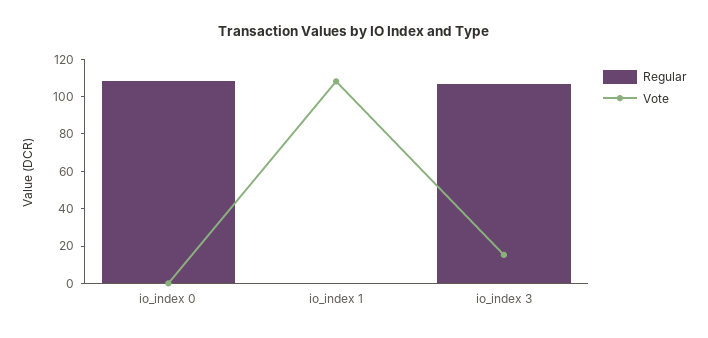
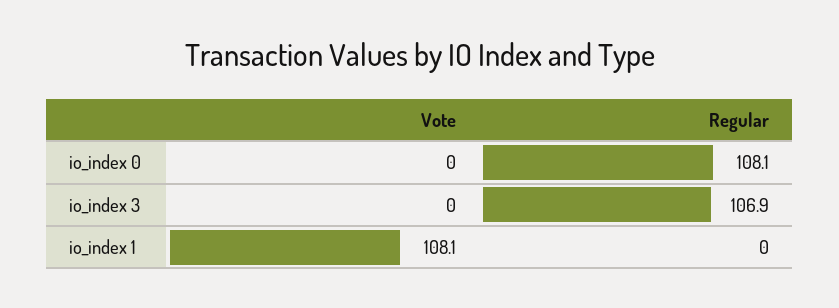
Vote, io_index 3: 15 -> 0

